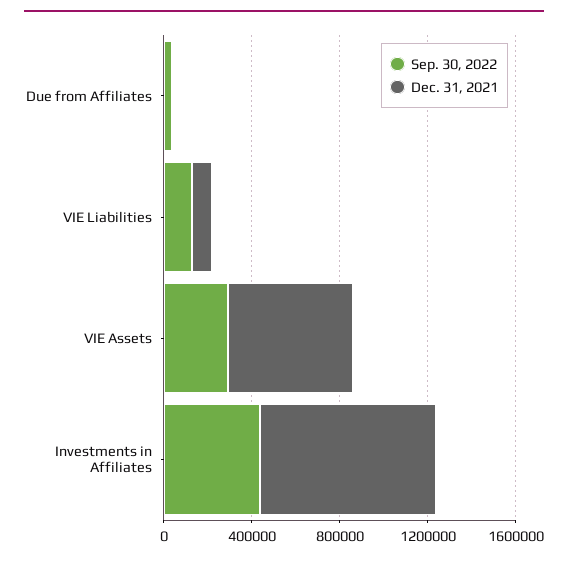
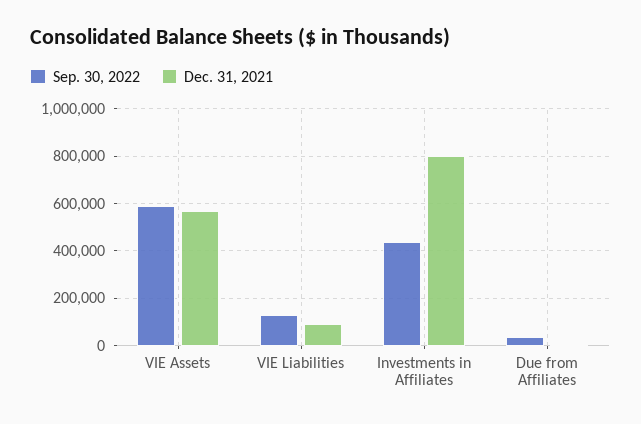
Sep. 30, 2022, VIE Assets: 300000 -> 600000

